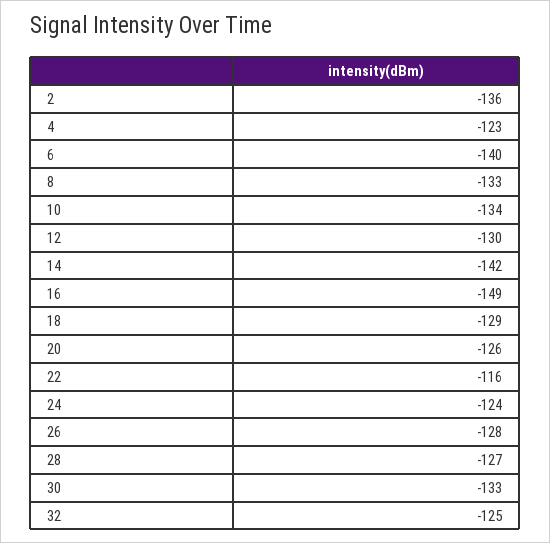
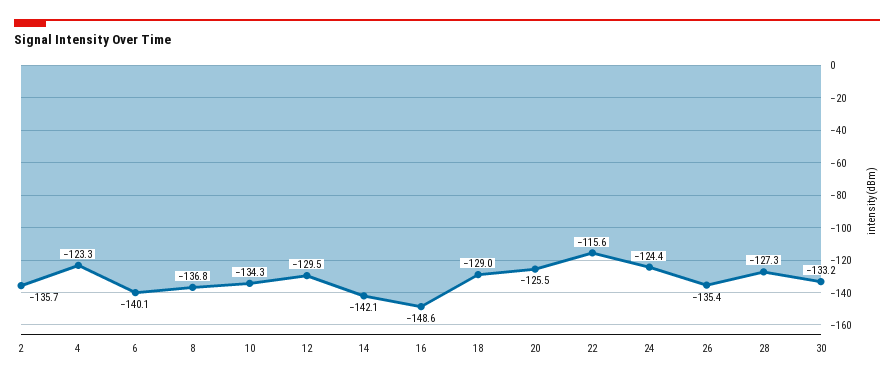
8: -133 -> -136.8
26: -128 -> -135.4
32: -125 -> none

